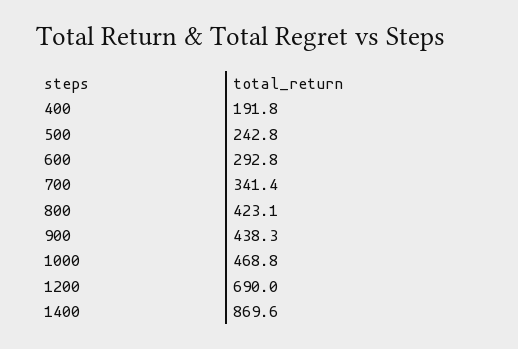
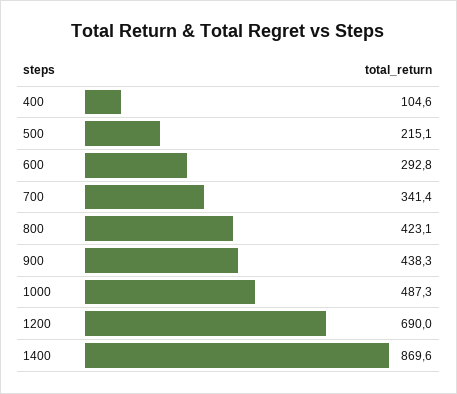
400: 191.8 -> 104.6
500: 242.8 -> 215.1
1000: 468.8 -> 487.3

